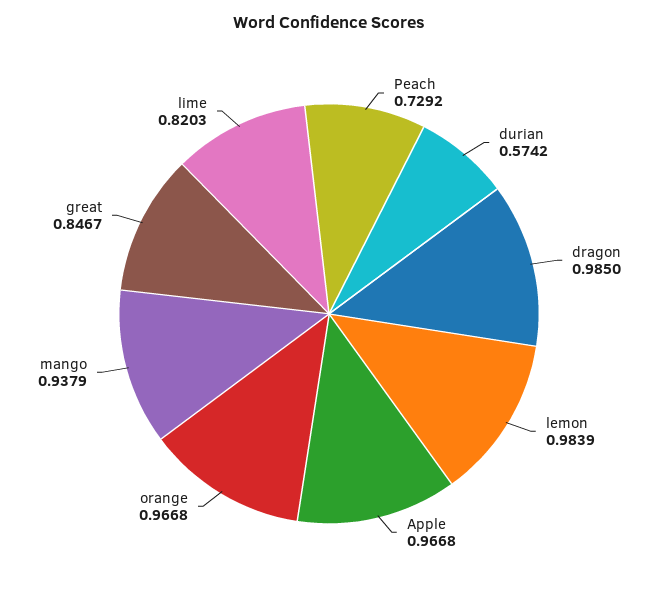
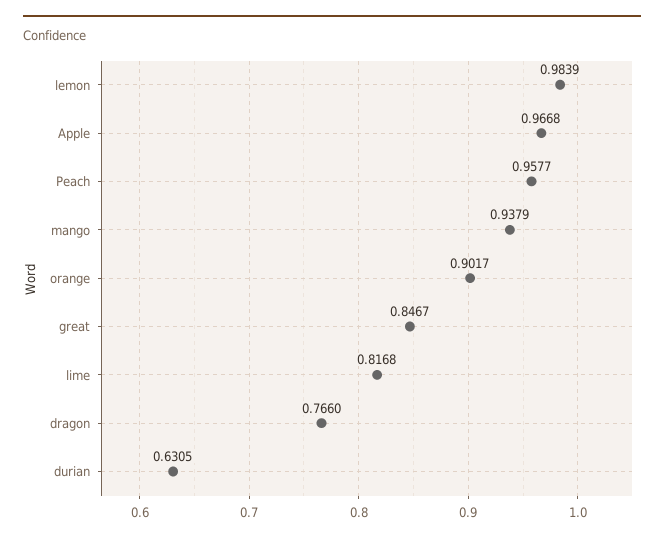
Peach: 0.7292 -> 0.9577
durian: 0.5742 -> 0.6305
dragon: 0.985 -> 0.766
orange: 0.9668 -> 0.9017
lime: 0.8203 -> 0.8168

